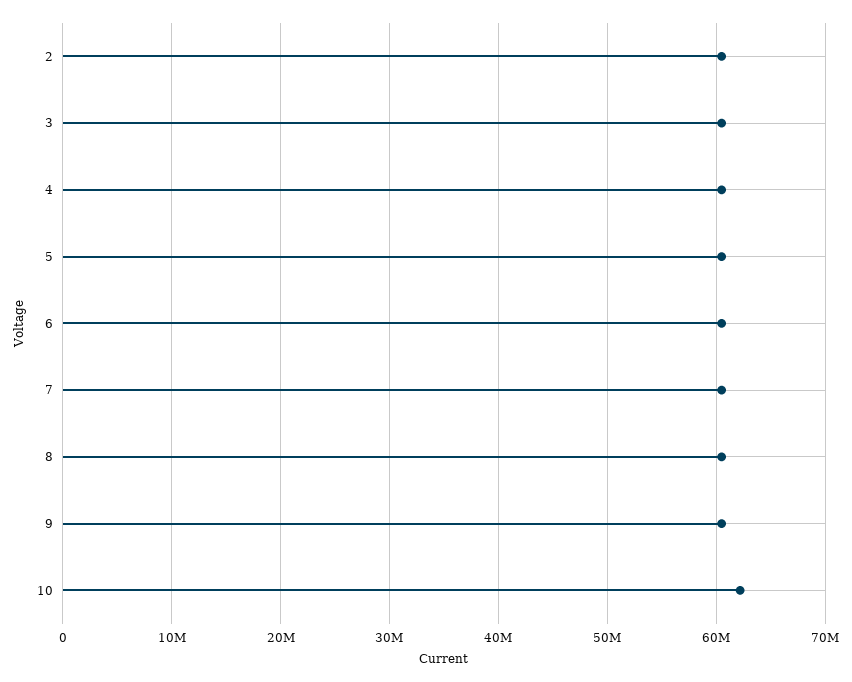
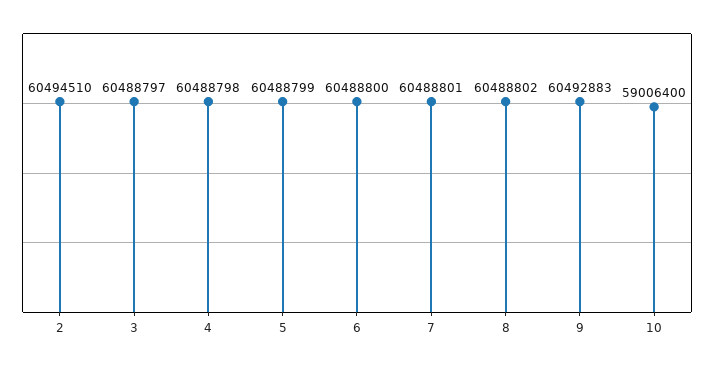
10: 62000000 -> 59006400

